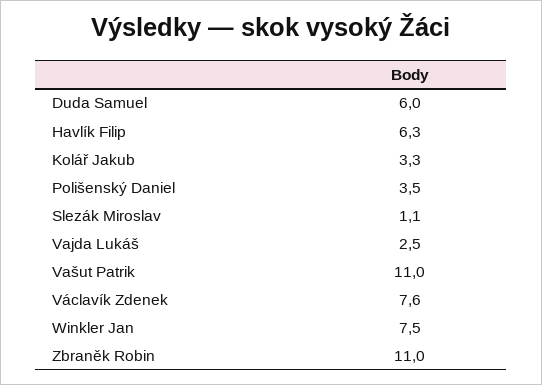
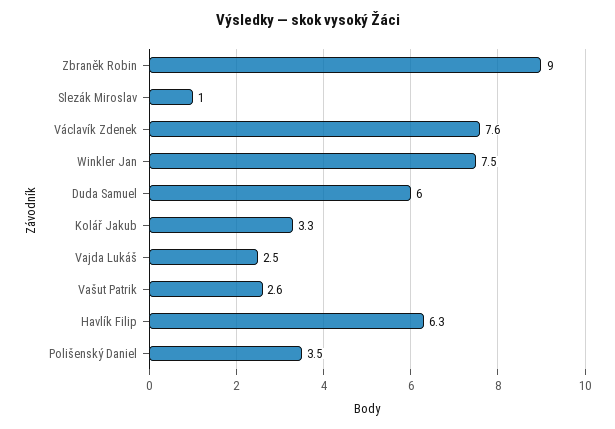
Slezák Miroslav: 1.1 -> 1
Vašut Patrik: 11 -> 2.6
Zbraněk Robin: 11 -> 9

